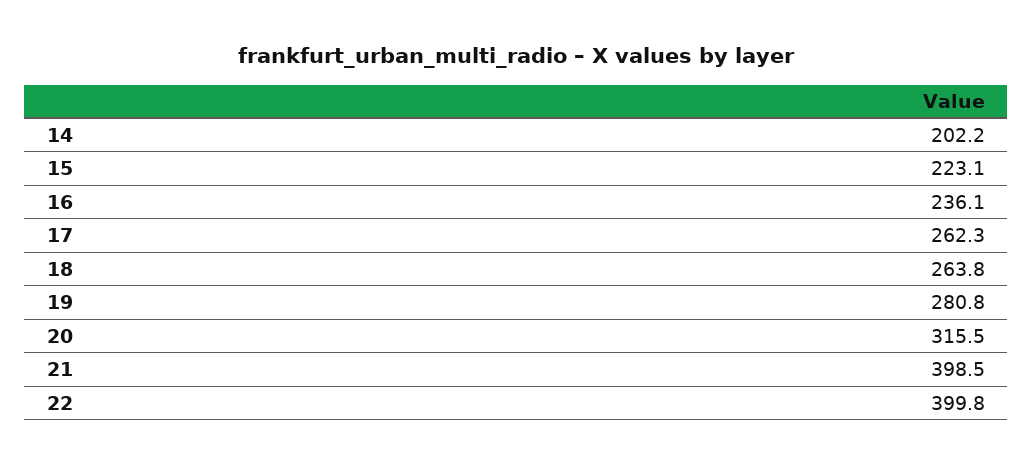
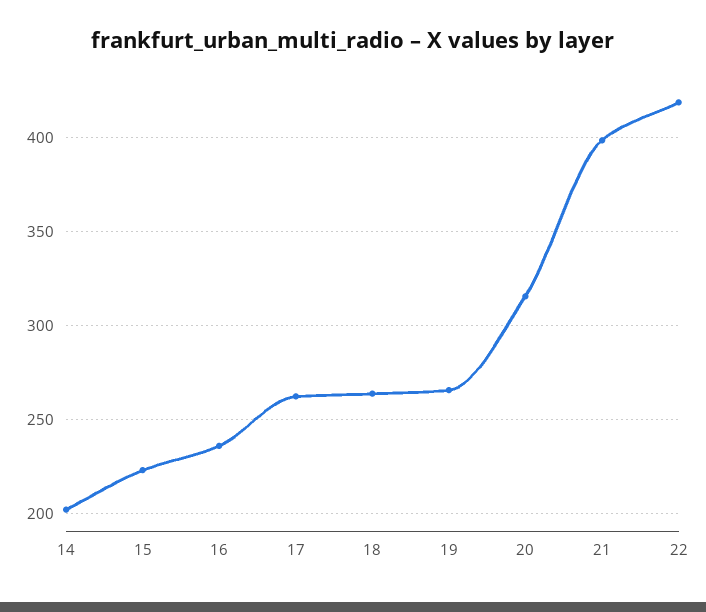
19: 280.8 -> 265
22: 399.8 -> 420

